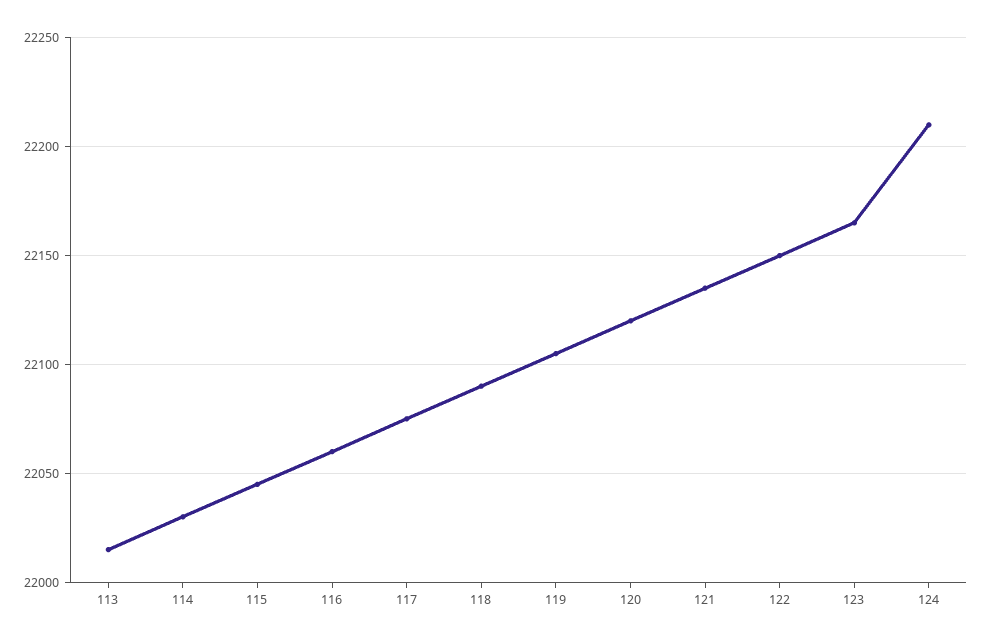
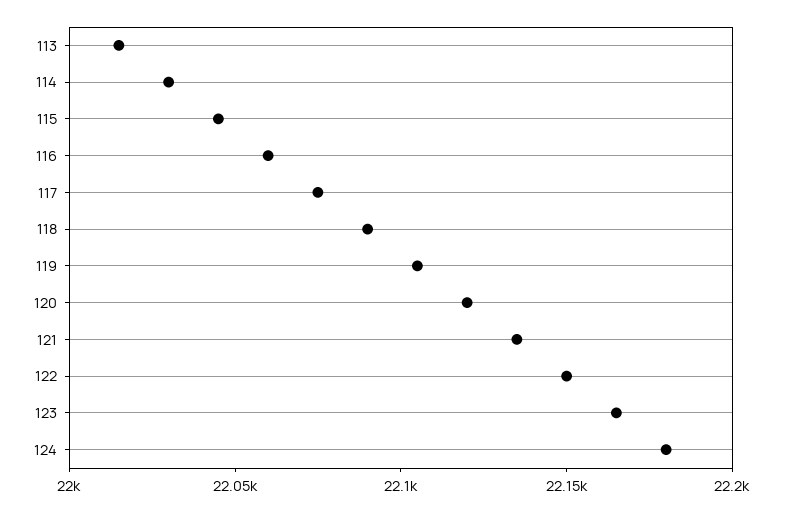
124: 22210 -> 22180

